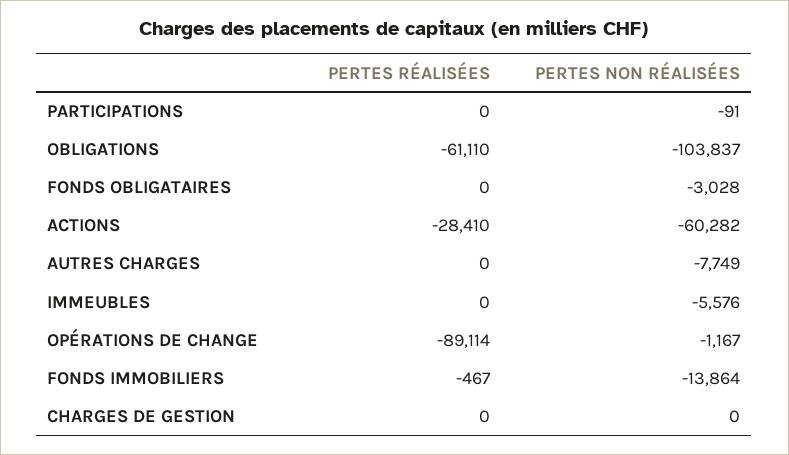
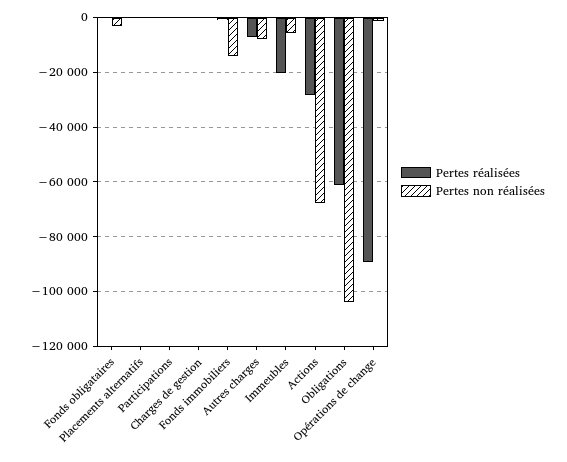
PERTES NON RÉALISÉES, ACTIONS: -60282 -> -67500
PERTES RÉALISÉES, AUTRES CHARGES: 0 -> -7500
PERTES RÉALISÉES, IMMEUBLES: 0 -> -20000
PERTES RÉALISÉES, Placements alternatifs: none -> 0
PERTES NON RÉALISÉES, Placements alternatifs: none -> 0

